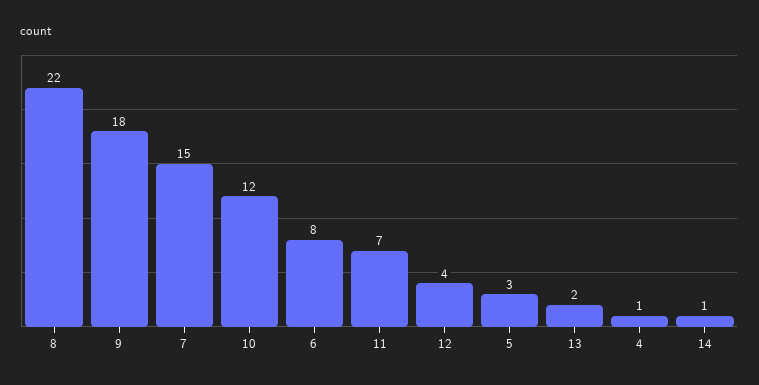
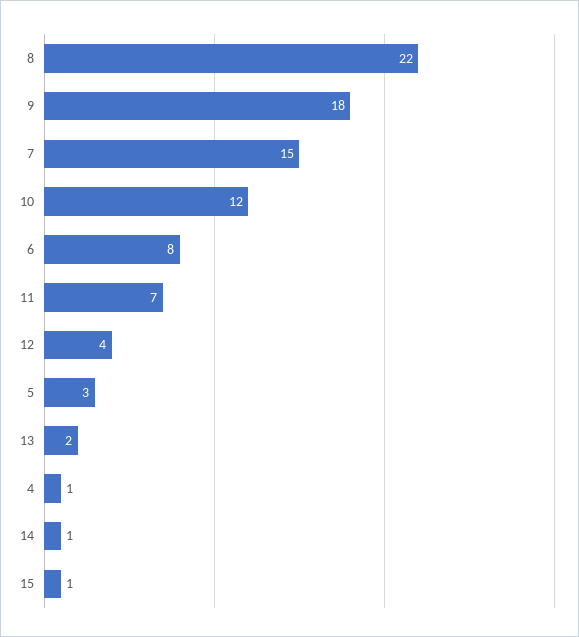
15: none -> 1

